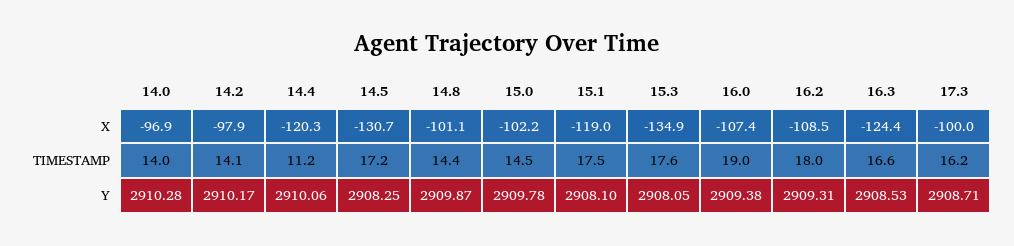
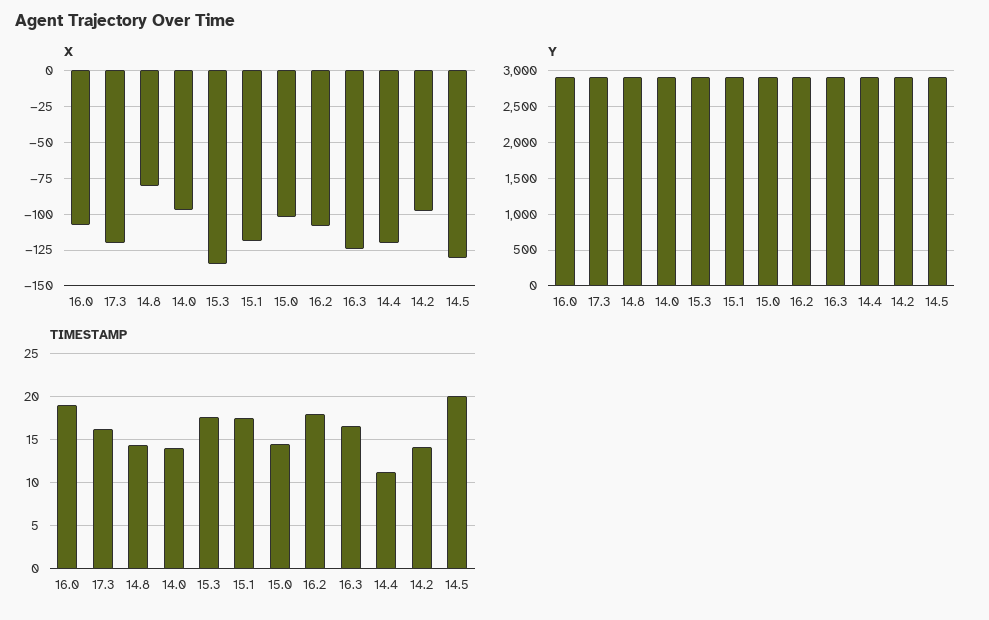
X, 14.8: -101.1 -> -80
X, 17.3: -100 -> -120
TIMESTAMP, 14.5: 17.2 -> 20

